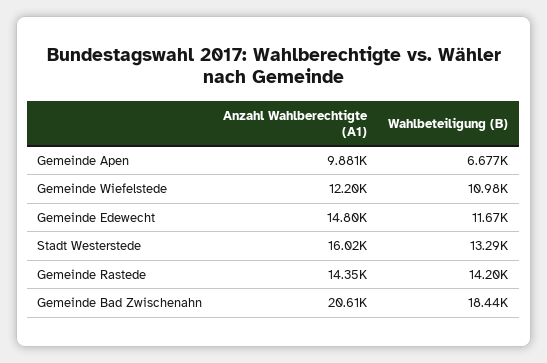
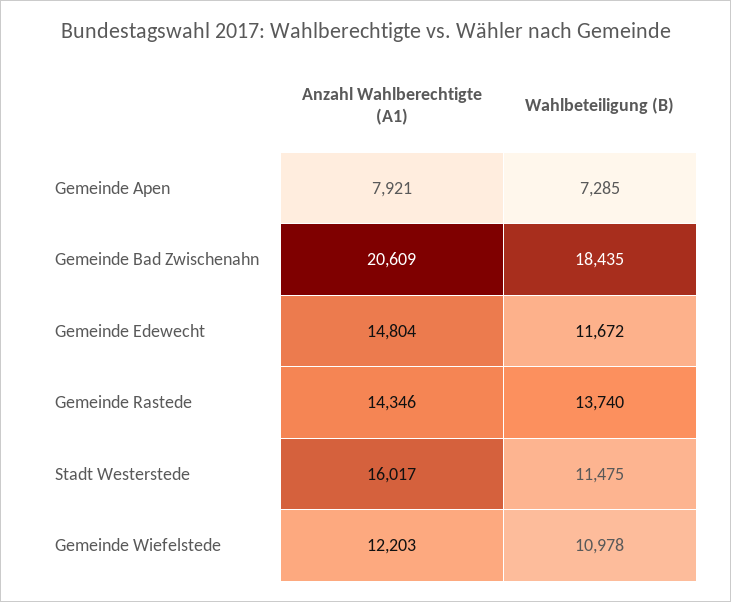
Anzahl Wahlberechtigte (A1), Gemeinde Apen: 9881 -> 7921
Wahlbeteiligung (B), Gemeinde Apen: 6677 -> 7285
Wahlbeteiligung (B), Stadt Westerstede: 13290 -> 11475
Wahlbeteiligung (B), Gemeinde Rastede: 14200 -> 13740

